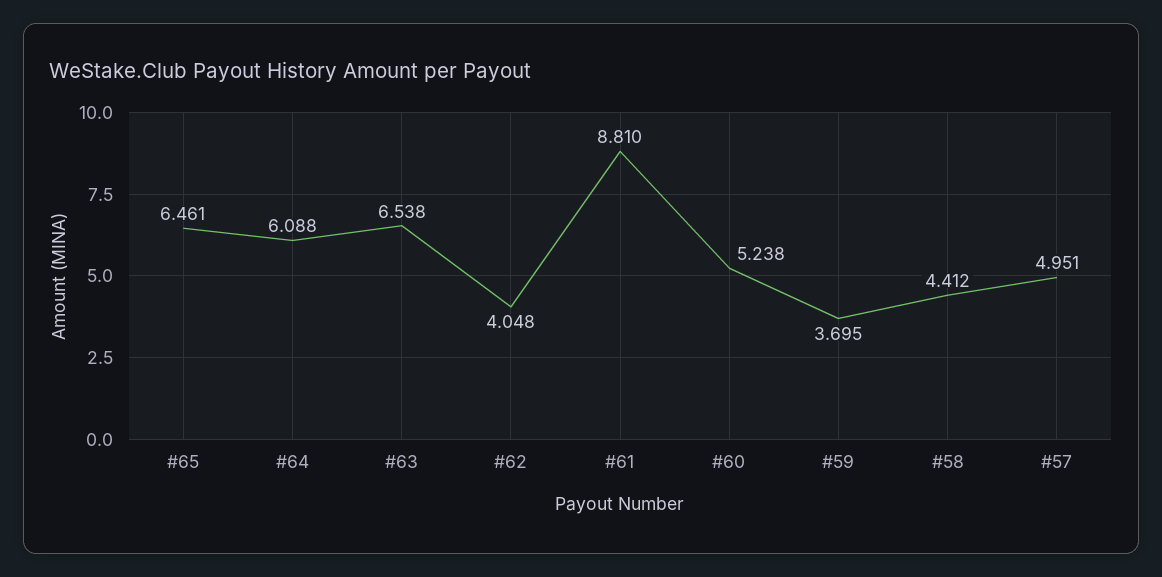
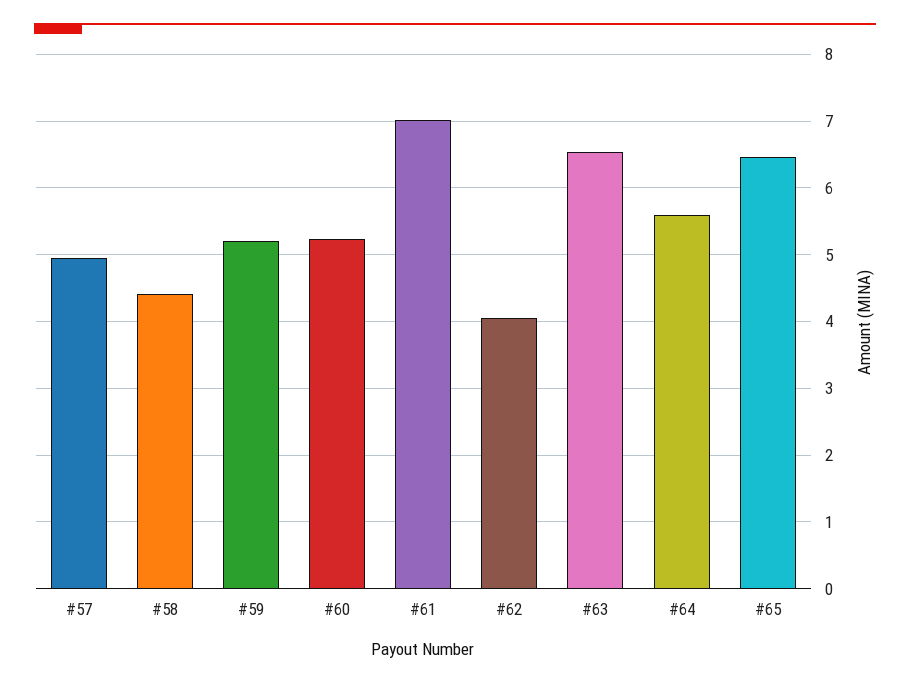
#64: 6.088 -> 5.6
#61: 8.81 -> 7
#59: 3.695 -> 5.2

